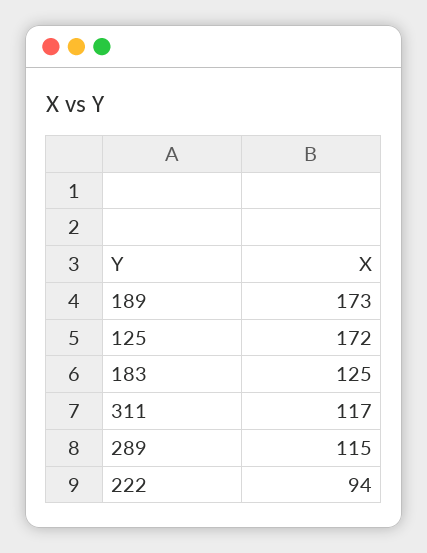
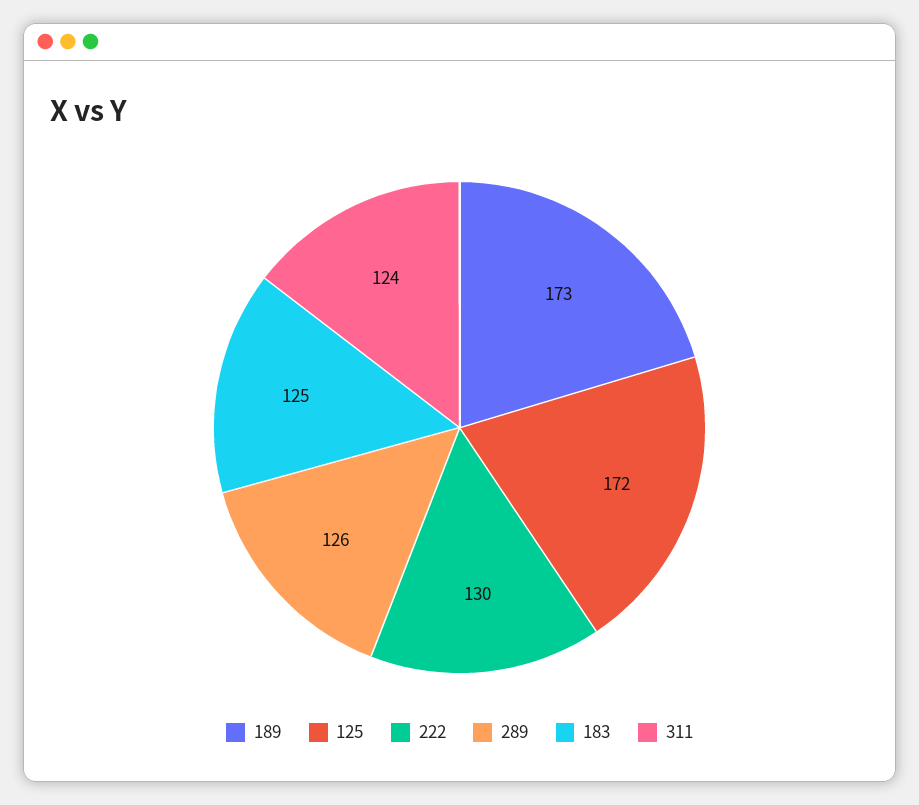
311: 117 -> 124
289: 115 -> 126
222: 94 -> 130

